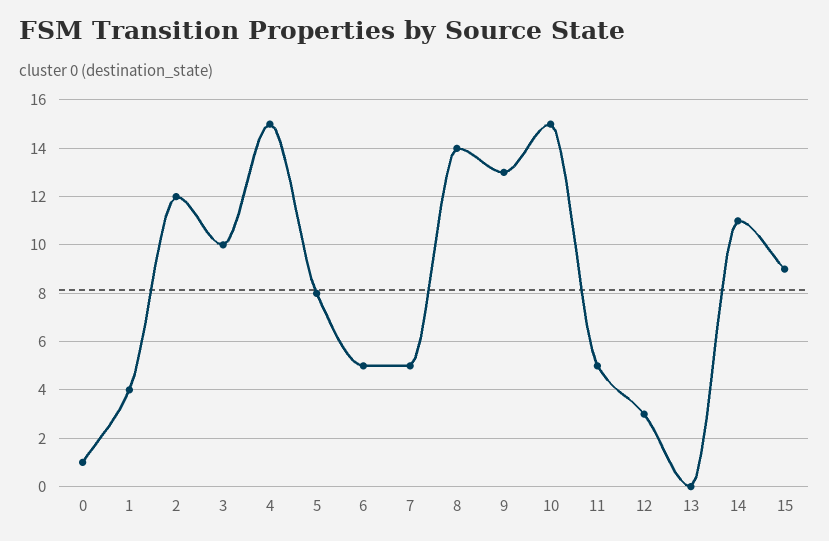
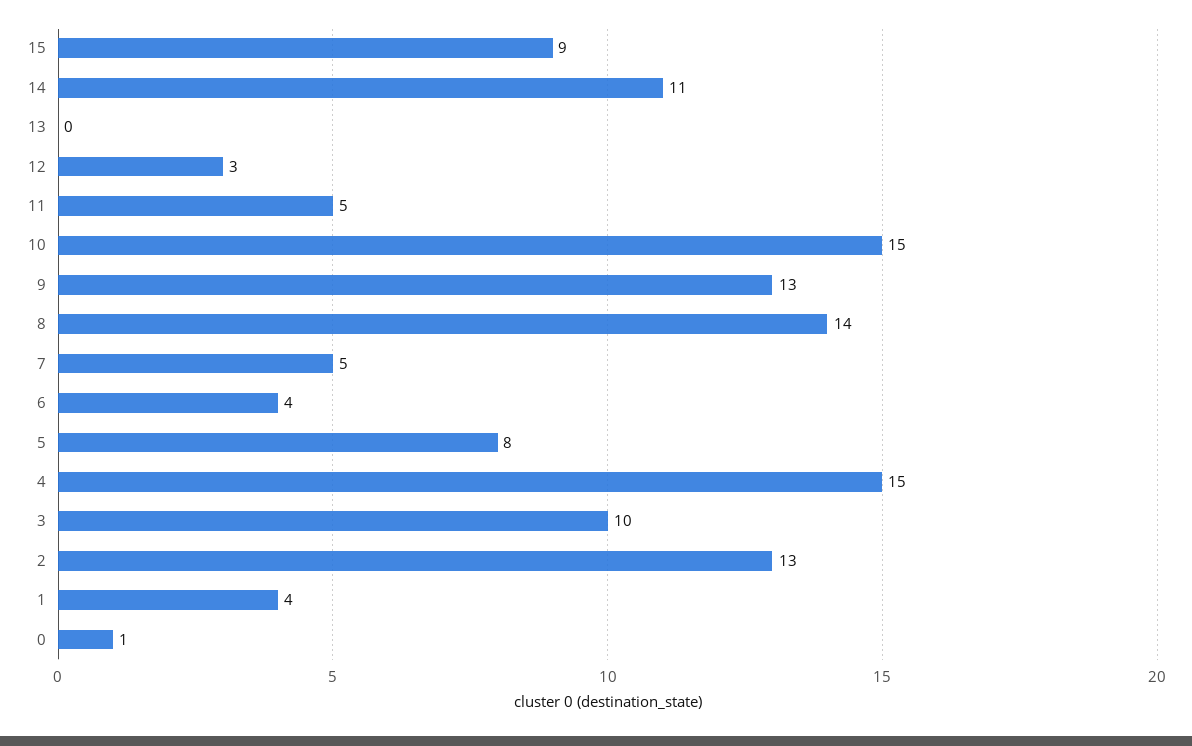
2: 12 -> 13
6: 5 -> 4

